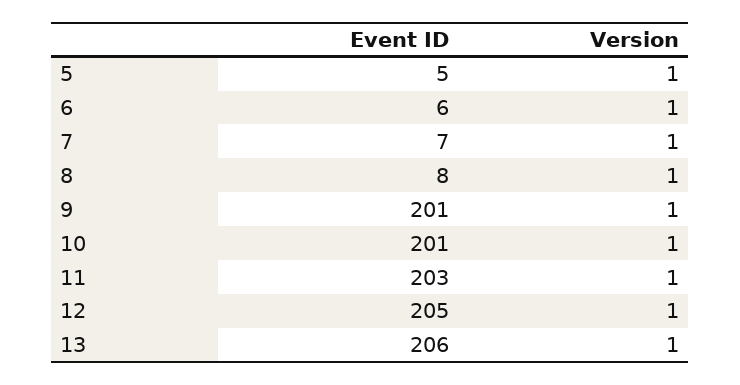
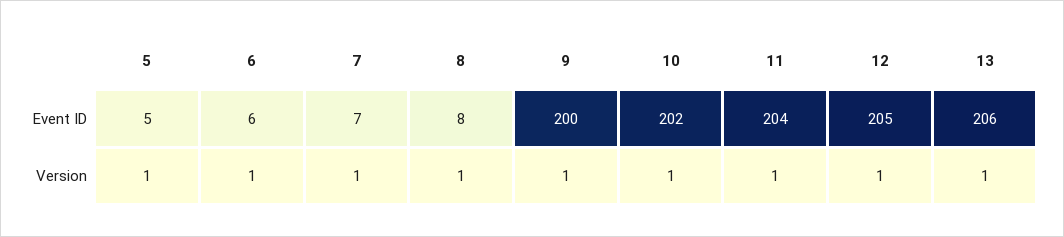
Event ID, 9: 201 -> 200
Event ID, 10: 201 -> 202
Event ID, 11: 203 -> 204

